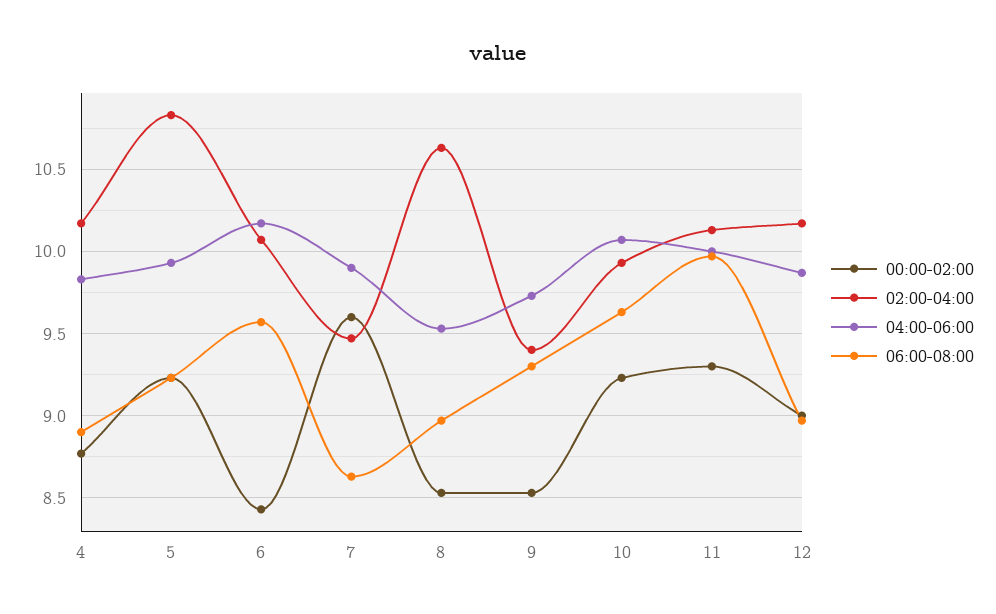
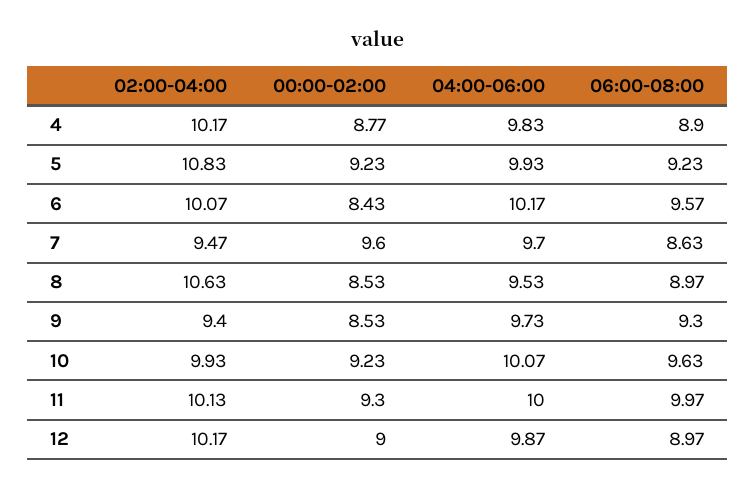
04:00-06:00, 7: 9.9 -> 9.7

